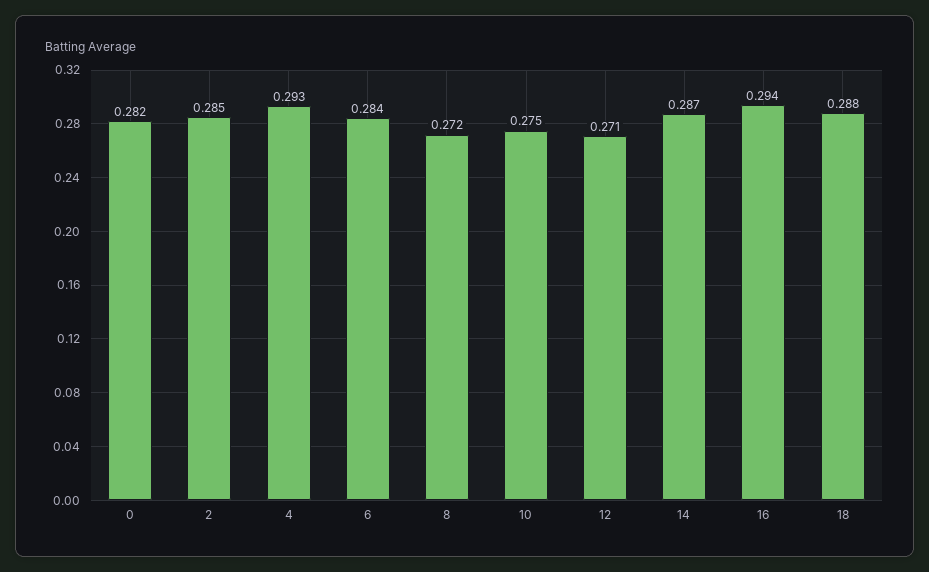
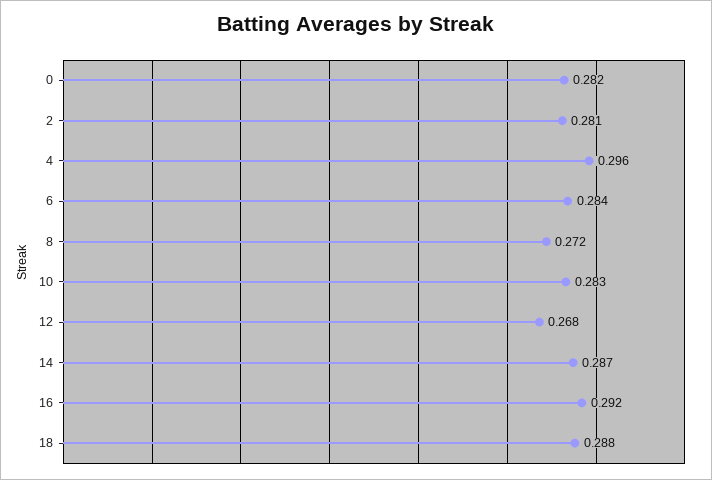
2: 0.285 -> 0.281
4: 0.293 -> 0.296
10: 0.275 -> 0.283
12: 0.271 -> 0.268
16: 0.294 -> 0.292

